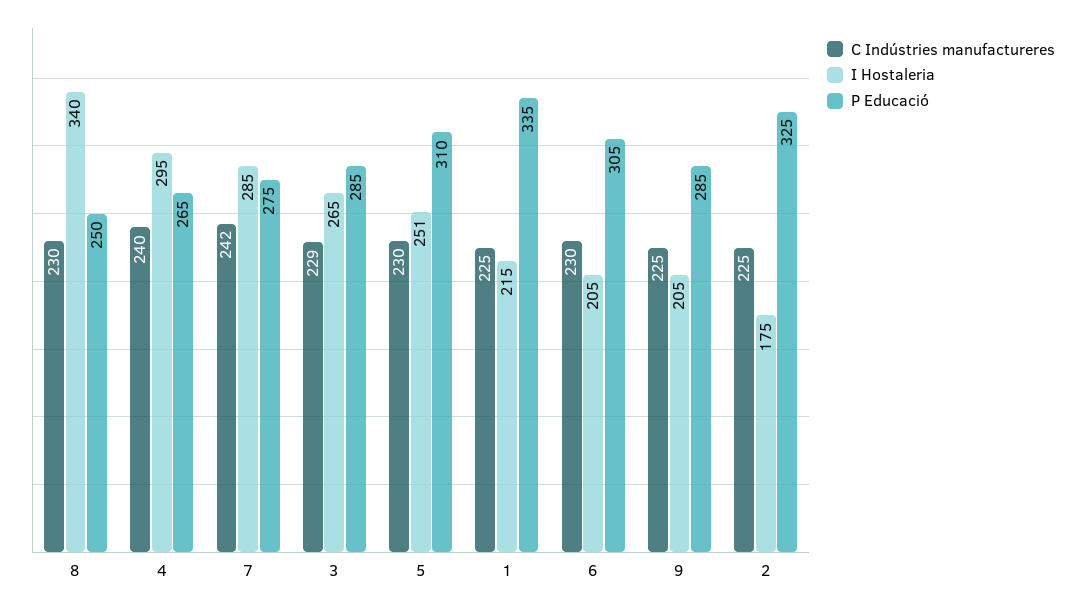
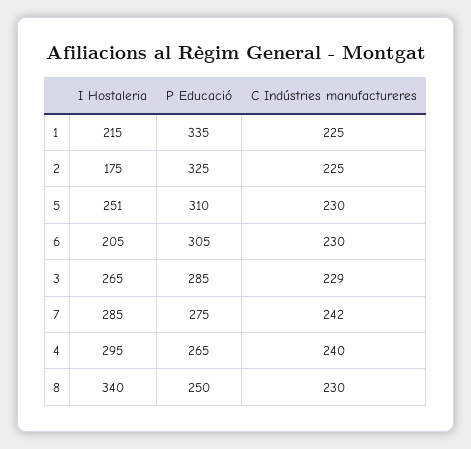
C Indústries manufactureres, 9: 225 -> none
I Hostaleria, 9: 205 -> none
P Educació, 9: 285 -> none

